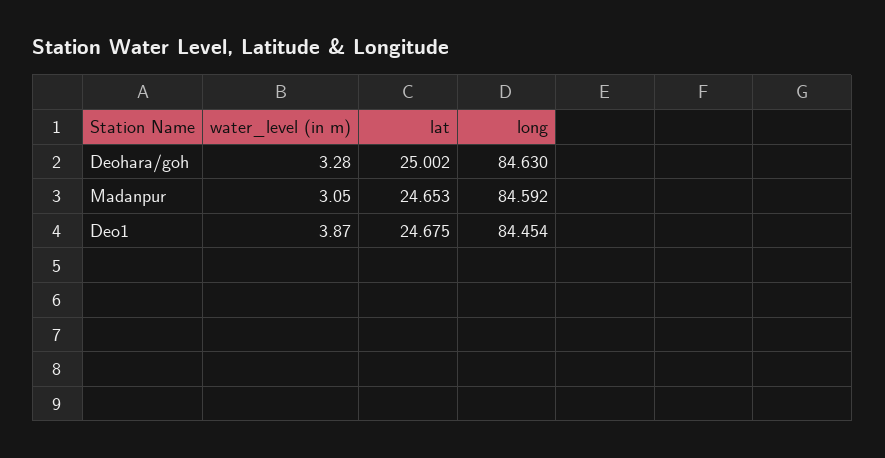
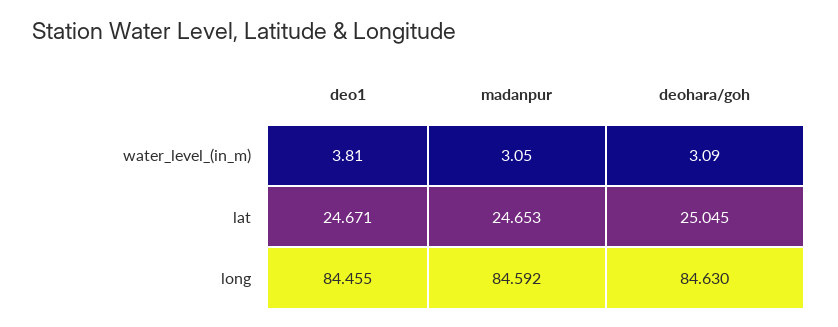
water_level (in m), Deohara/goh: 3.28 -> 3.09
lat, Deohara/goh: 25.002 -> 25.045
water_level (in m), Deo1: 3.87 -> 3.81
lat, Deo1: 24.675 -> 24.671
long, Deo1: 84.454 -> 84.455

